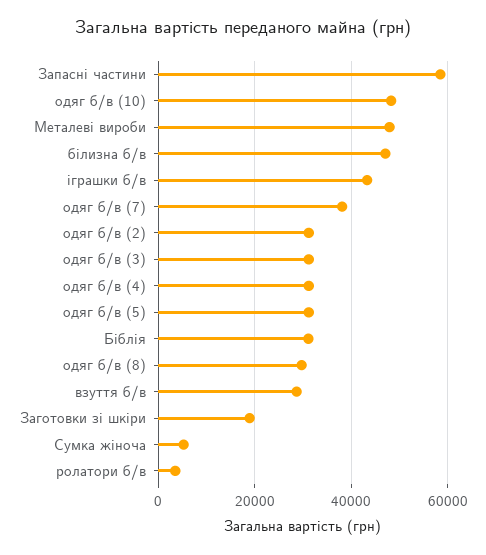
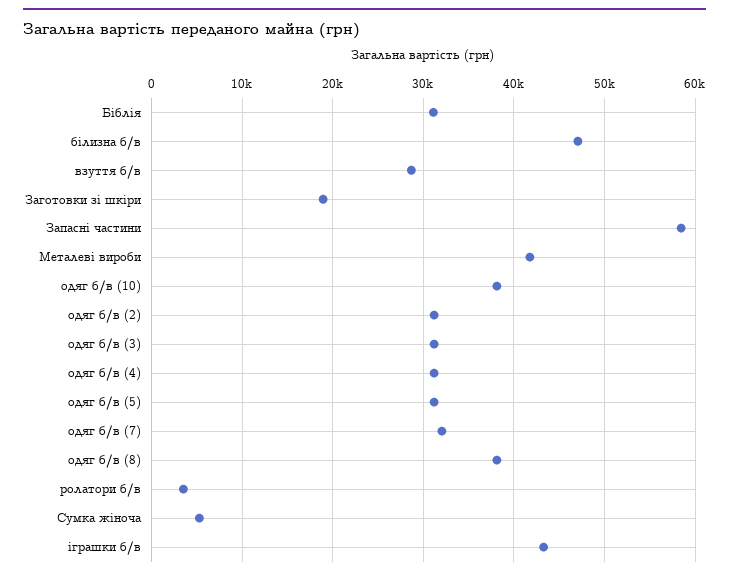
одяг б/в (10): 48000 -> 38000
Металеві вироби: 48000 -> 42000
одяг б/в (7): 38000 -> 32000
одяг б/в (8): 30000 -> 38000

